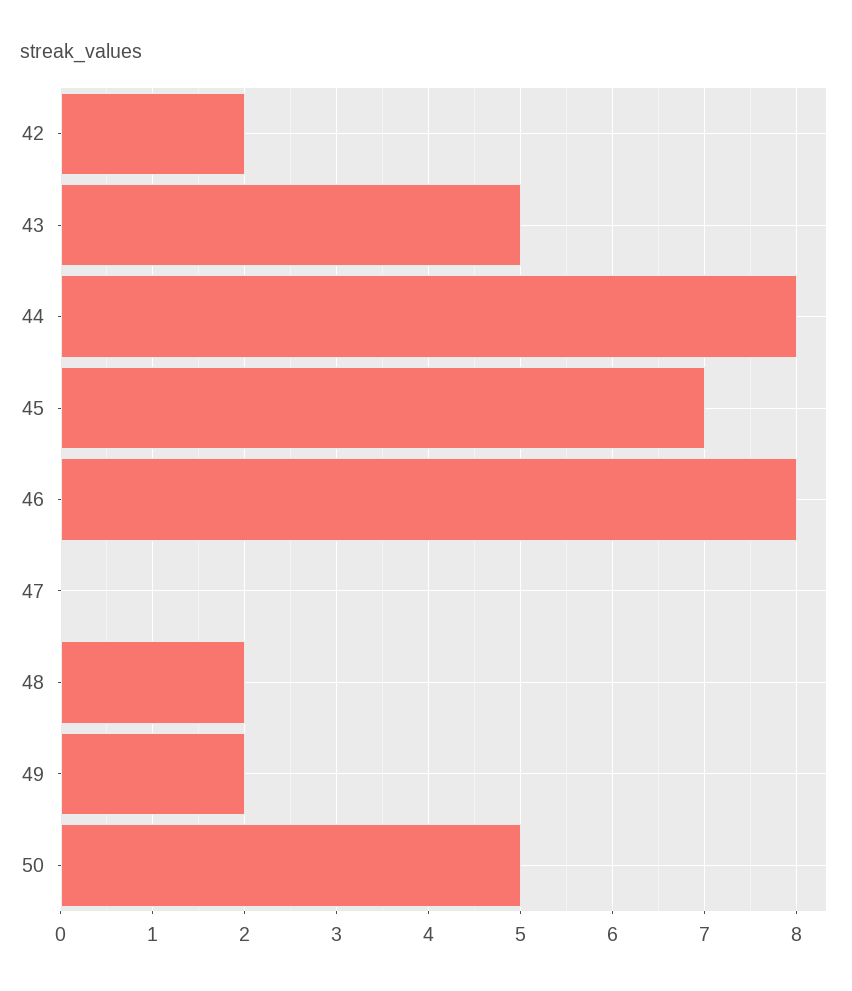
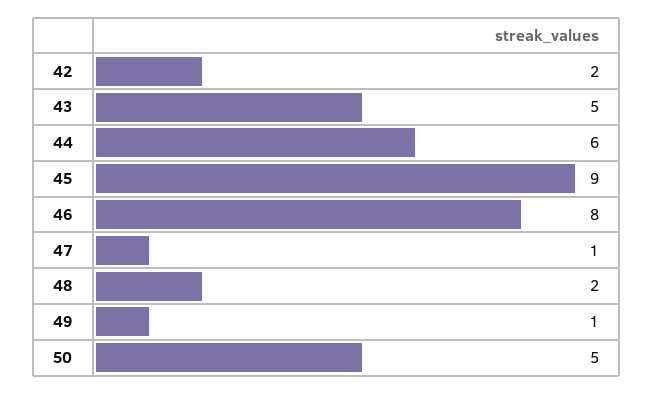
44: 8 -> 6
45: 7 -> 9
47: 0 -> 1
49: 2 -> 1

